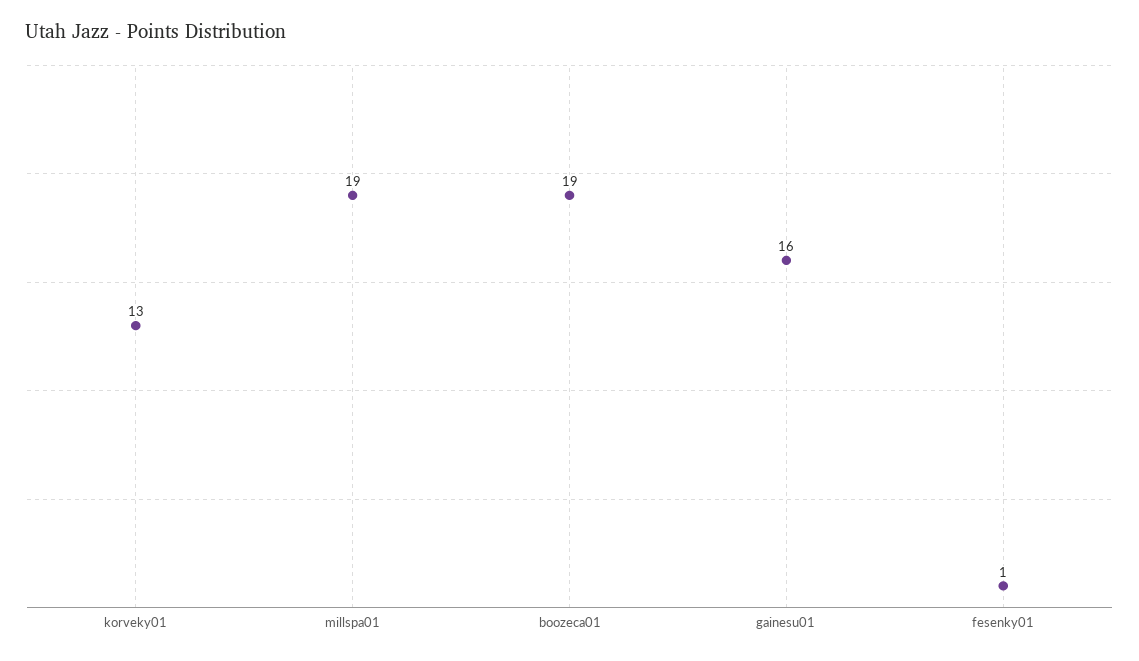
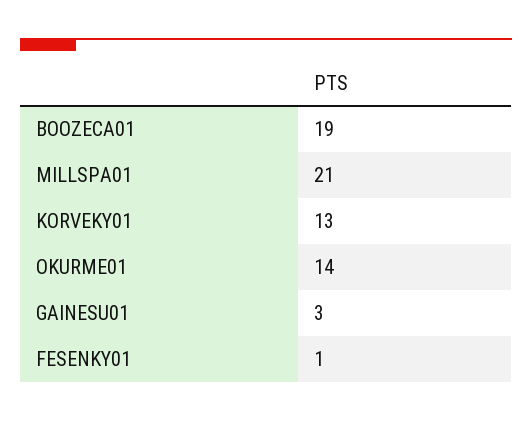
millspa01: 19 -> 21
gainesu01: 16 -> 3
OKURME01: none -> 14

